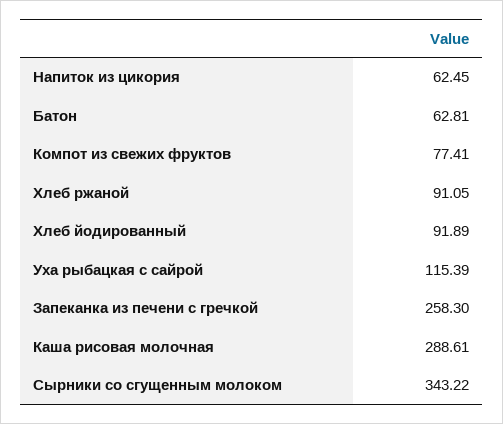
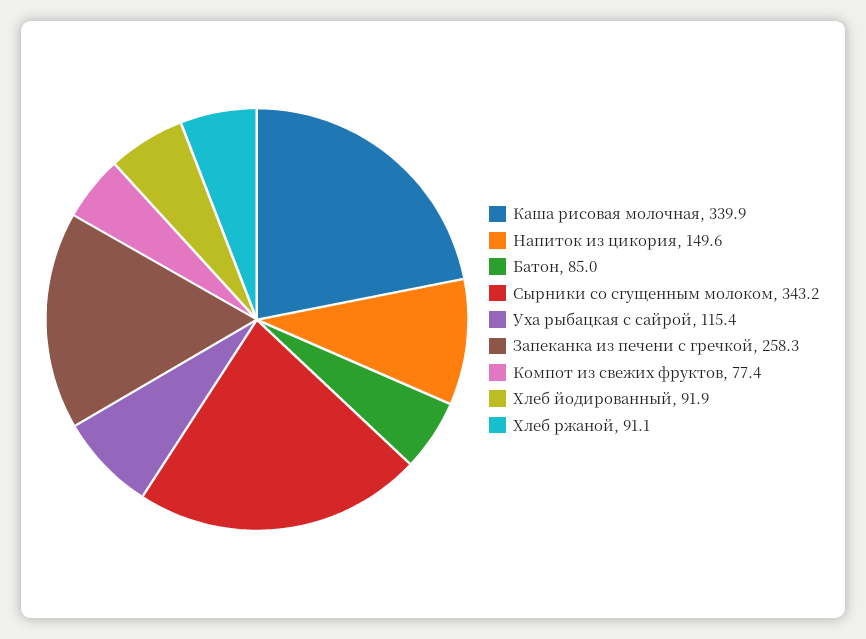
Напиток из цикория: 62.45 -> 149.6
Батон: 62.81 -> 85
Каша рисовая молочная: 288.61 -> 339.9

